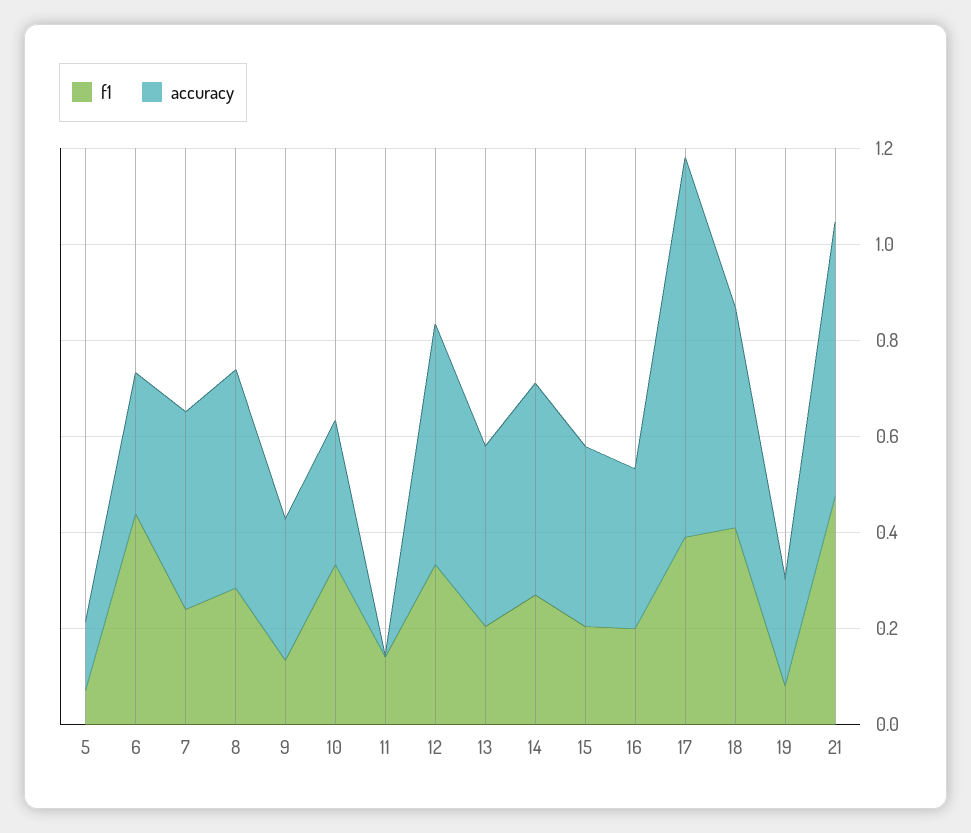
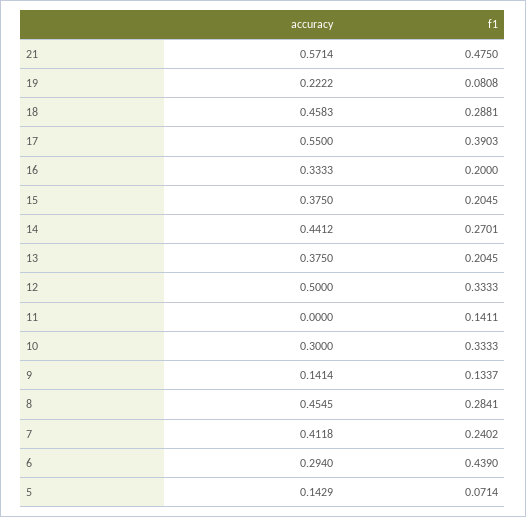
accuracy, 9: 0.3 -> 0.1414
accuracy, 17: 0.8 -> 0.55
f1, 18: 0.4 -> 0.2881

